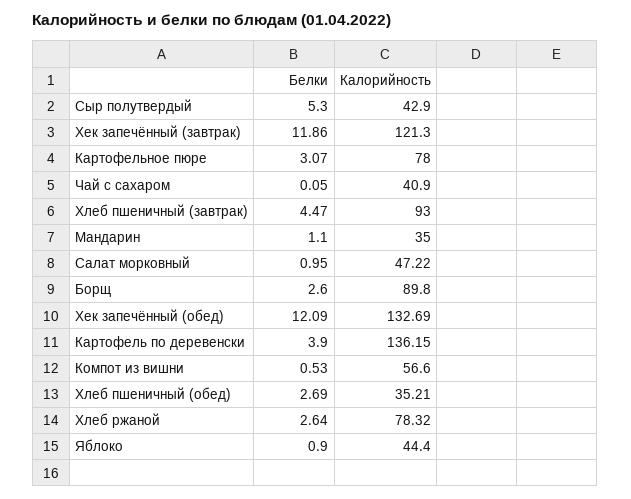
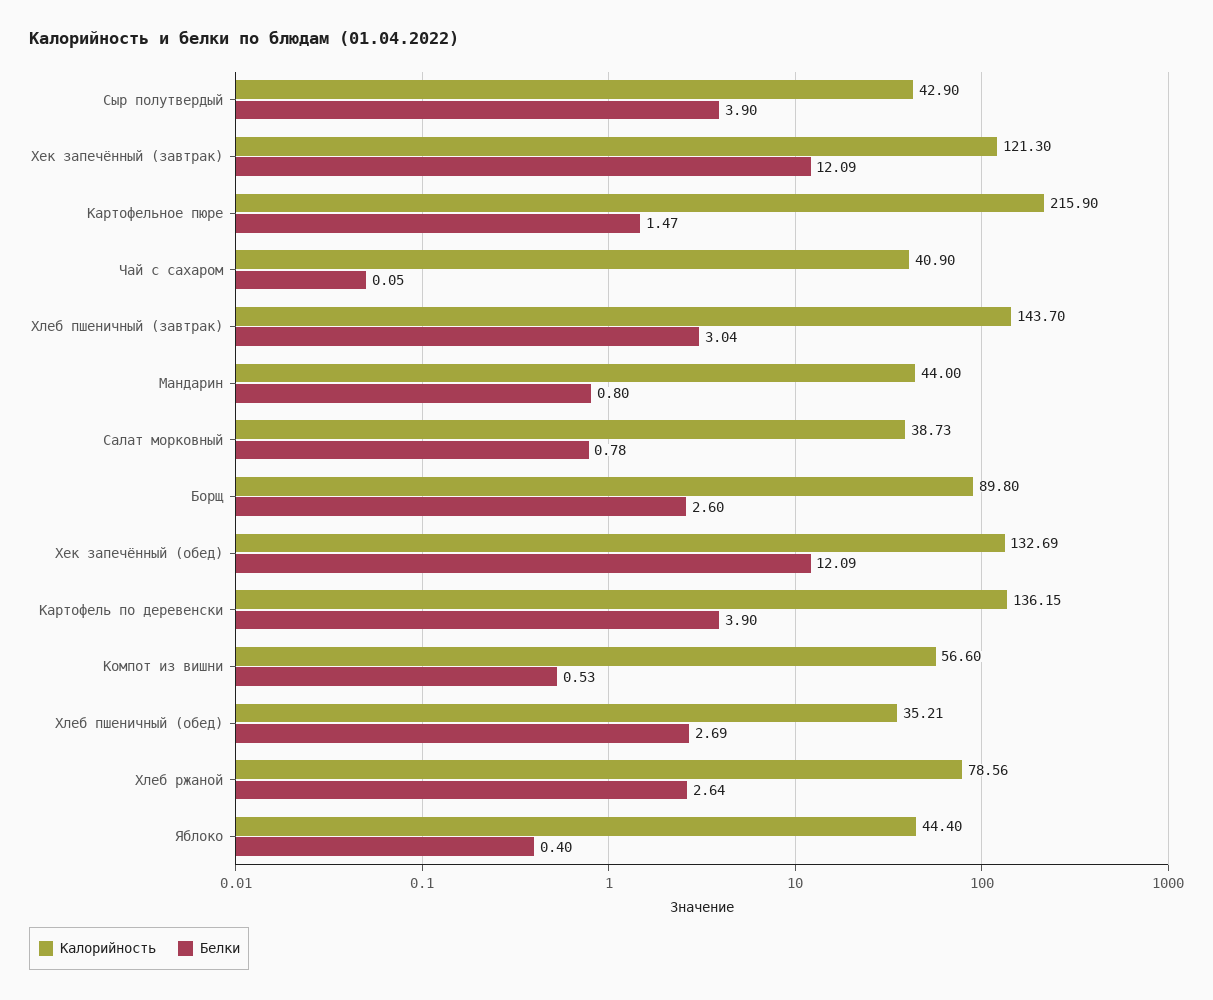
Белки, Сыр полутвердый: 5.3 -> 3.9
Белки, Хек запечённый (завтрак): 11.86 -> 12.09
Белки, Картофельное пюре: 3.07 -> 1.47
Калорийность, Картофельное пюре: 78 -> 215.9
Белки, Хлеб пшеничный (завтрак): 4.47 -> 3.04
Калорийность, Хлеб пшеничный (завтрак): 93 -> 143.7
Белки, Мандарин: 1.1 -> 0.8
Калорийность, Мандарин: 35 -> 44
Белки, Салат морковный: 0.95 -> 0.78
Калорийность, Салат морковный: 47.22 -> 38.73
Калорийность, Хлеб ржаной: 78.32 -> 78.56
Белки, Яблоко: 0.9 -> 0.4

